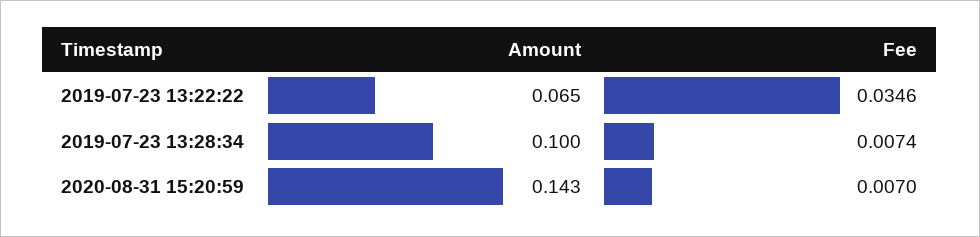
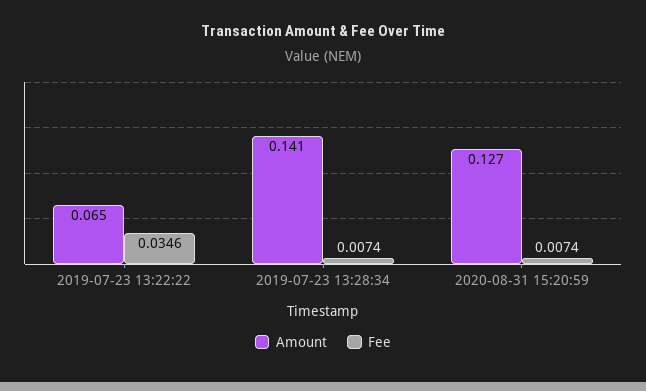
Amount, 2019-07-23 13:28:34: 0.1 -> 0.141
Amount, 2020-08-31 15:20:59: 0.143 -> 0.127
Fee, 2020-08-31 15:20:59: 0.007 -> 0.0074

